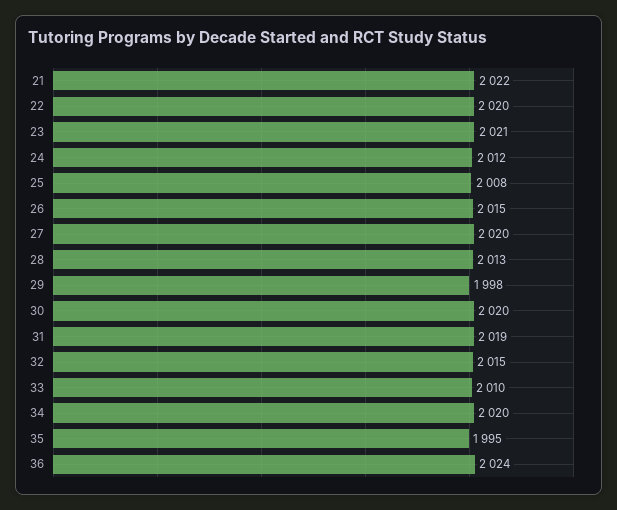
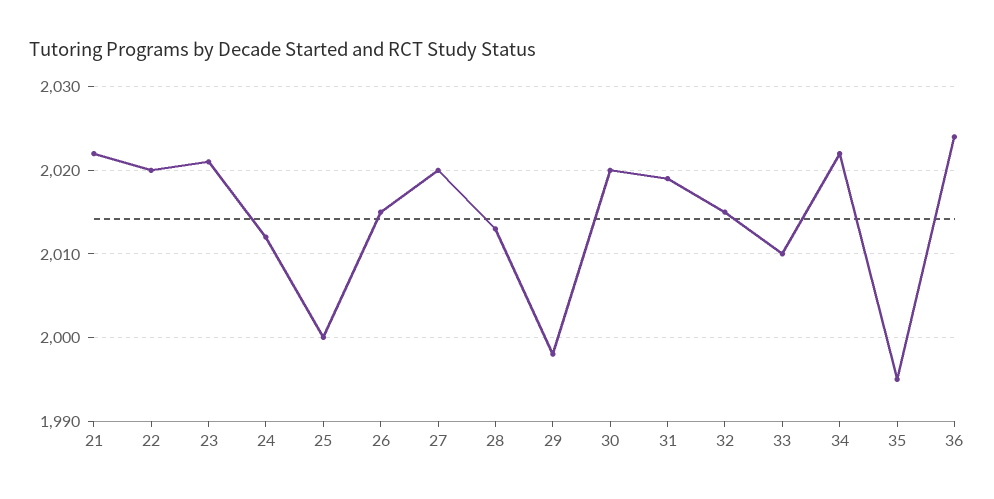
25: 2008 -> 2000
34: 2020 -> 2022

